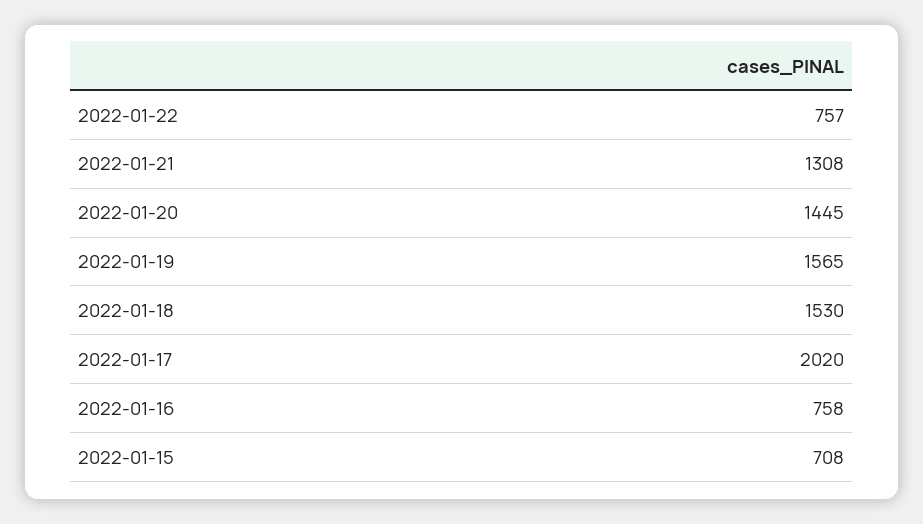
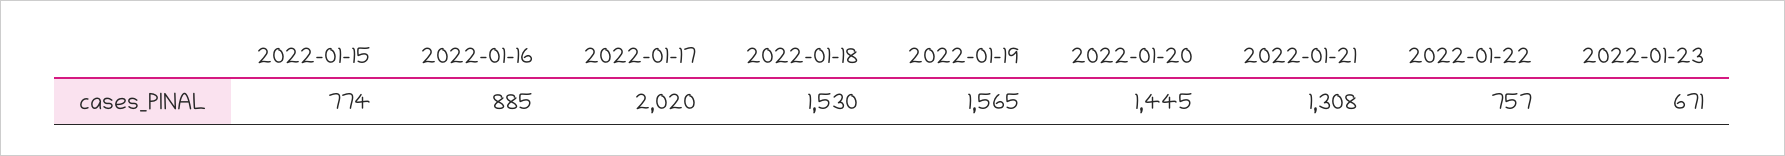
2022-01-16: 758 -> 885
2022-01-15: 708 -> 774
2022-01-23: none -> 671

